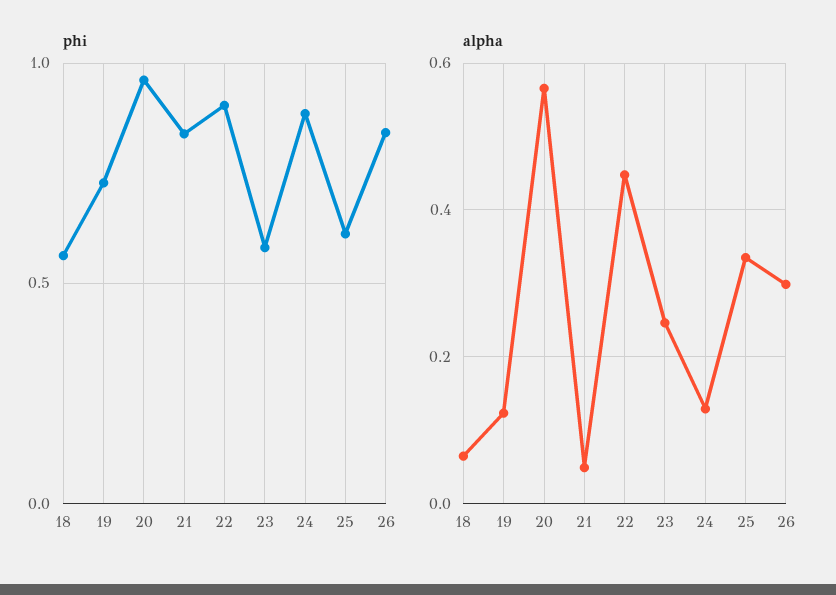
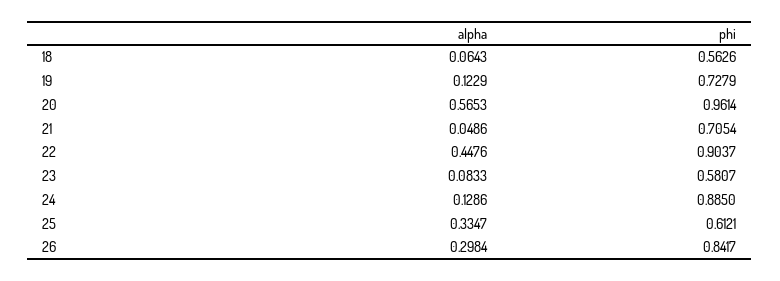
phi, 21: 0.85 -> 0.7054
alpha, 23: 0.24 -> 0.0833

